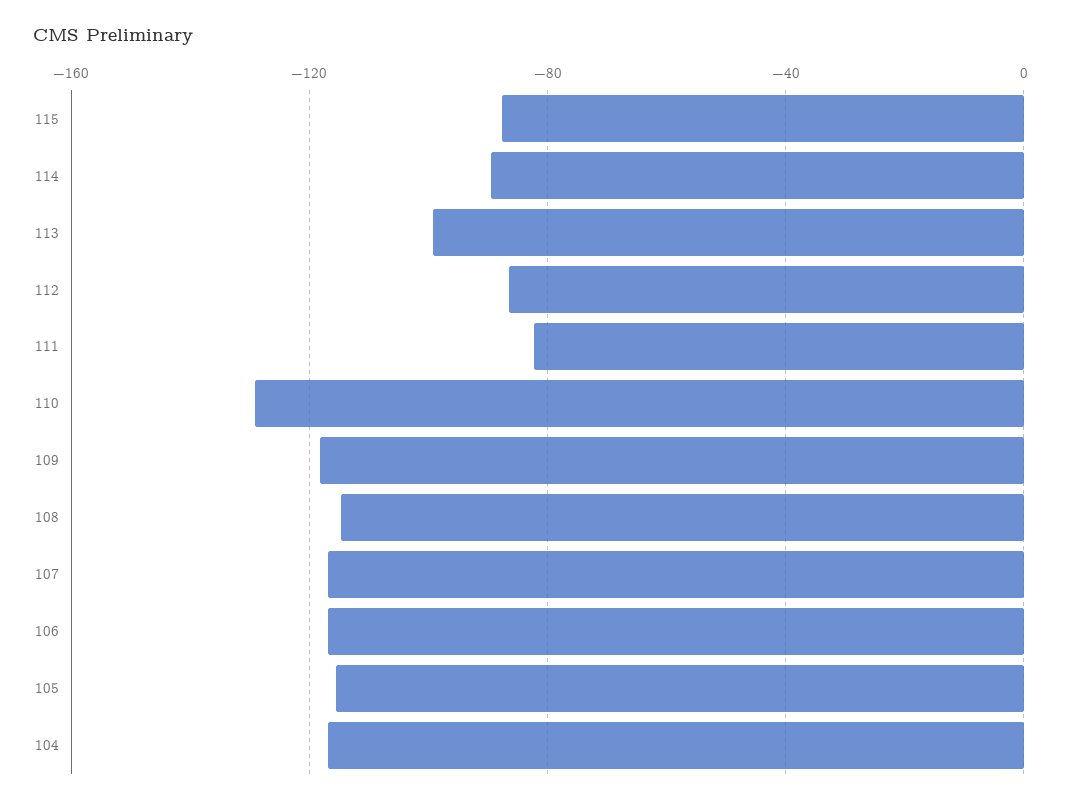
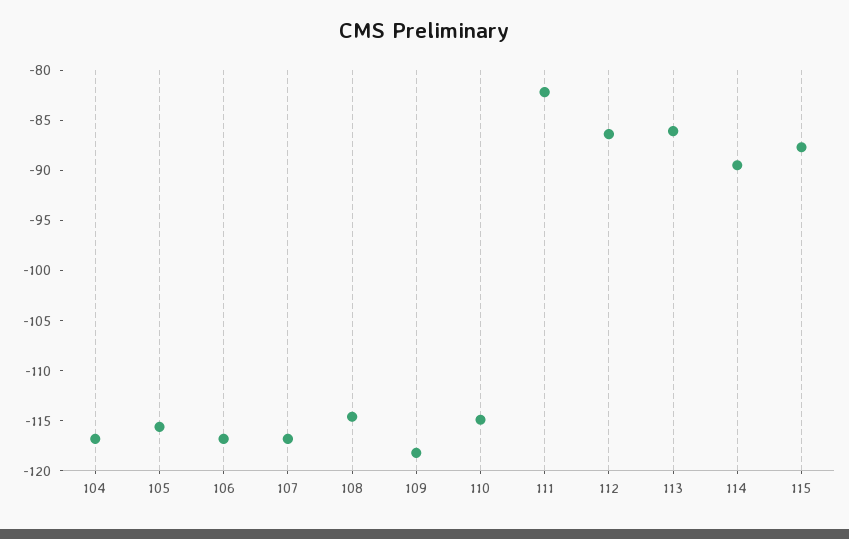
113: -100 -> -86
110: -130 -> -115

